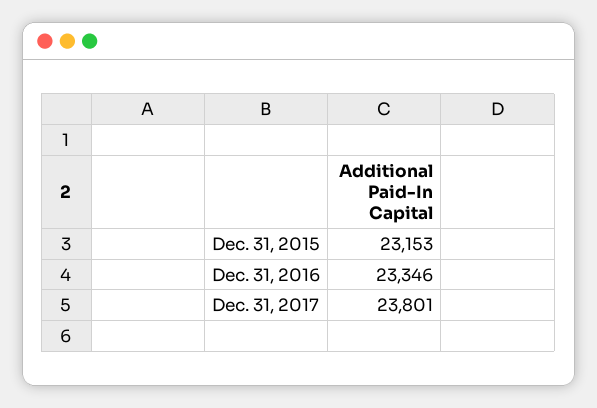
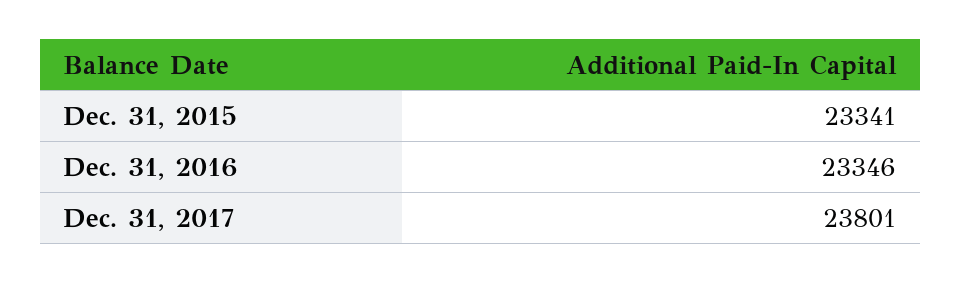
Dec. 31, 2015: 23153 -> 23341

